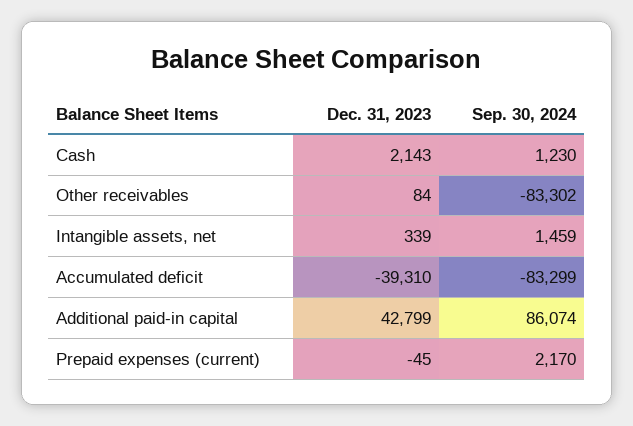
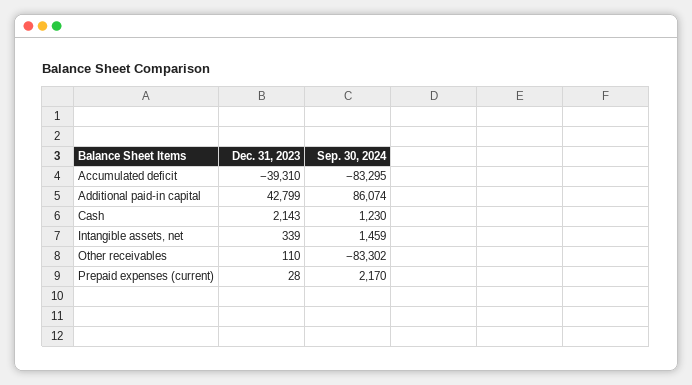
Dec. 31, 2023, Other receivables: 84 -> 110
Sep. 30, 2024, Accumulated deficit: -83299 -> -83295
Dec. 31, 2023, Prepaid expenses (current): -45 -> 28

